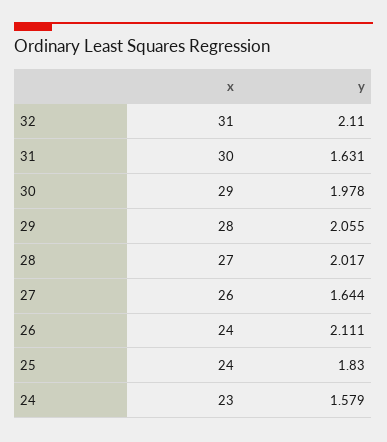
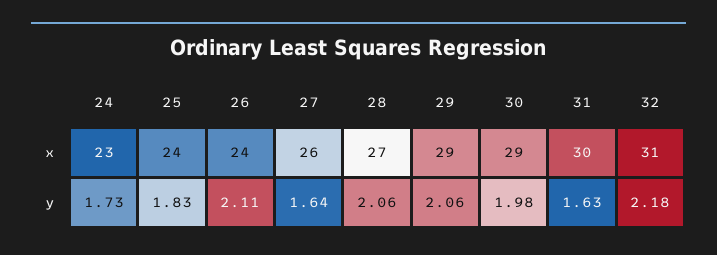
y, 32: 2.11 -> 2.18
x, 29: 28 -> 29
y, 28: 2.017 -> 2.06
y, 24: 1.579 -> 1.73

